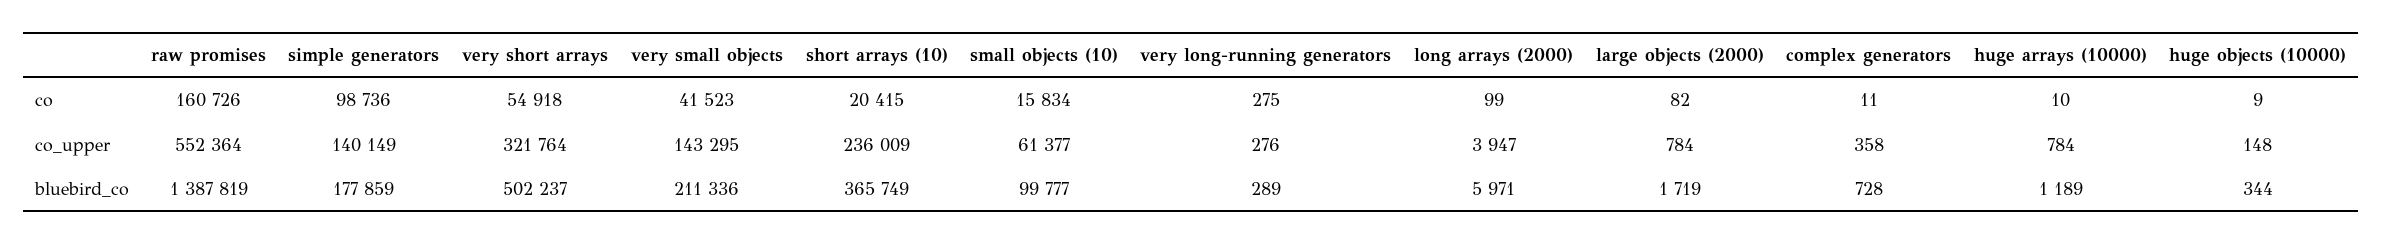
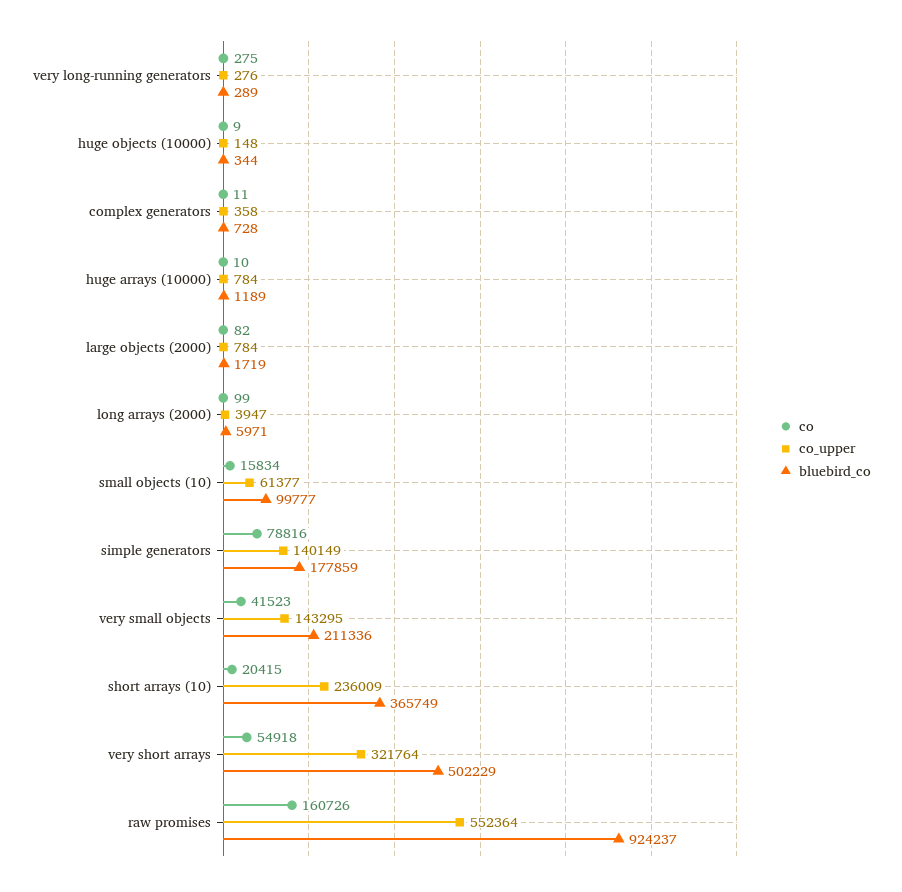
co, simple generators: 98736 -> 78816
bluebird_co, raw promises: 1387819 -> 924237
bluebird_co, very short arrays: 502237 -> 502229

